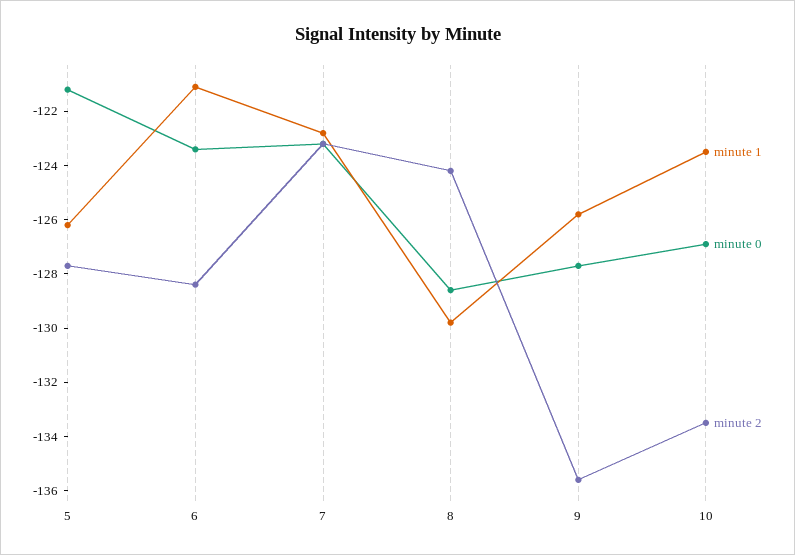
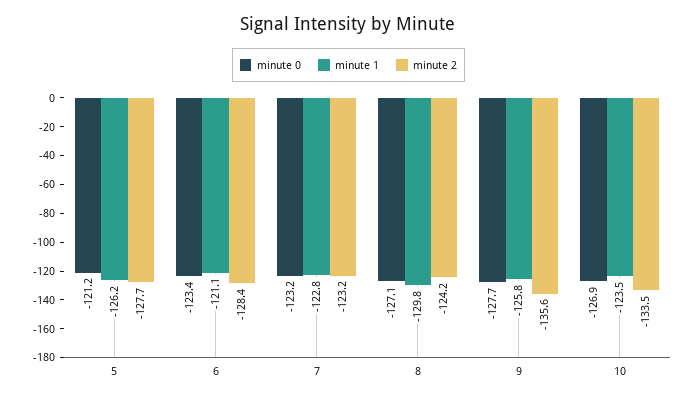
minute 0, 8: -128.5 -> -127.1

